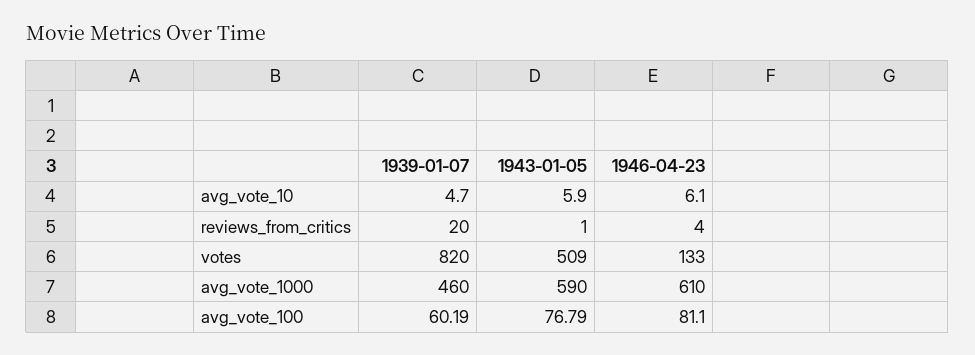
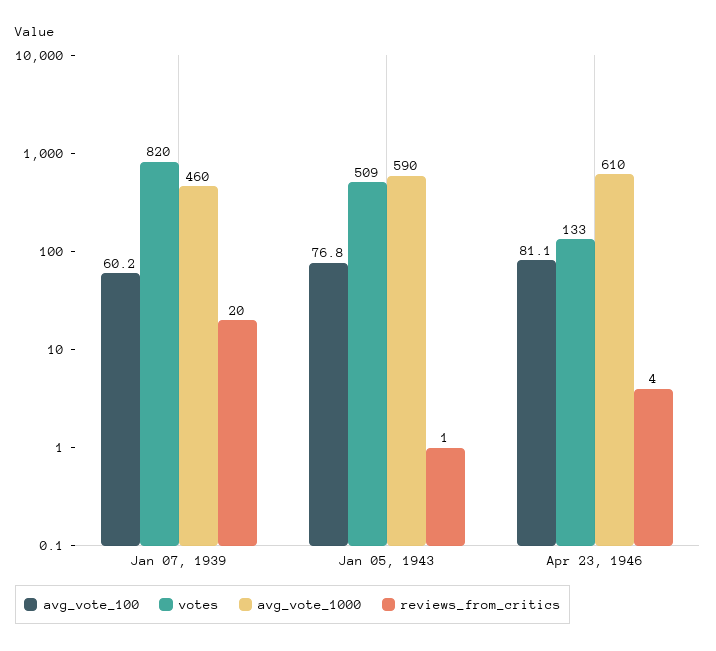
avg_vote_10, 1939-01-07: 4.7 -> none
avg_vote_10, 1943-01-05: 5.9 -> none
avg_vote_10, 1946-04-23: 6.1 -> none

